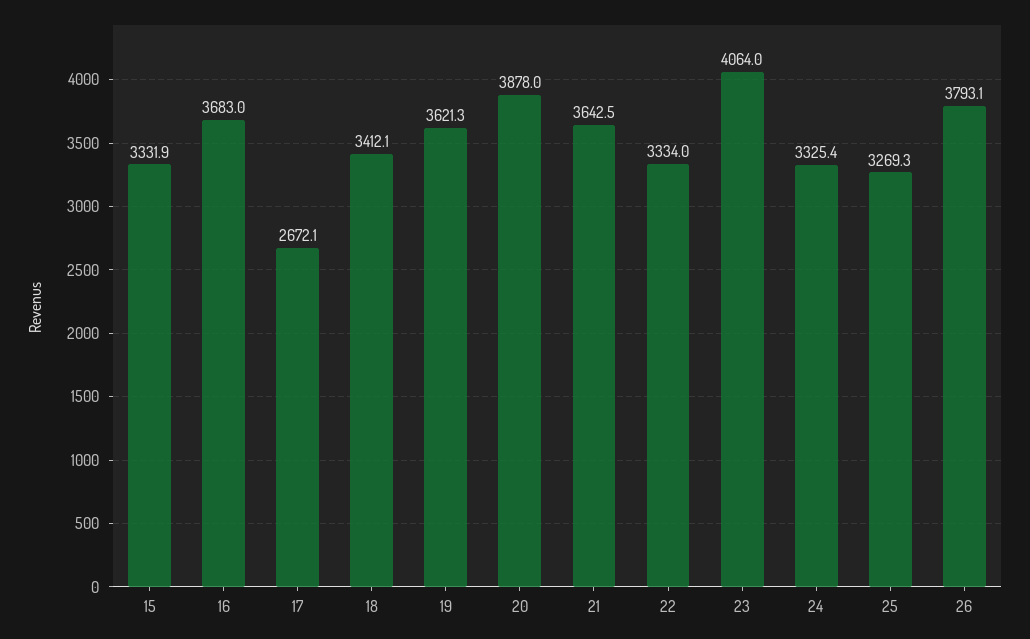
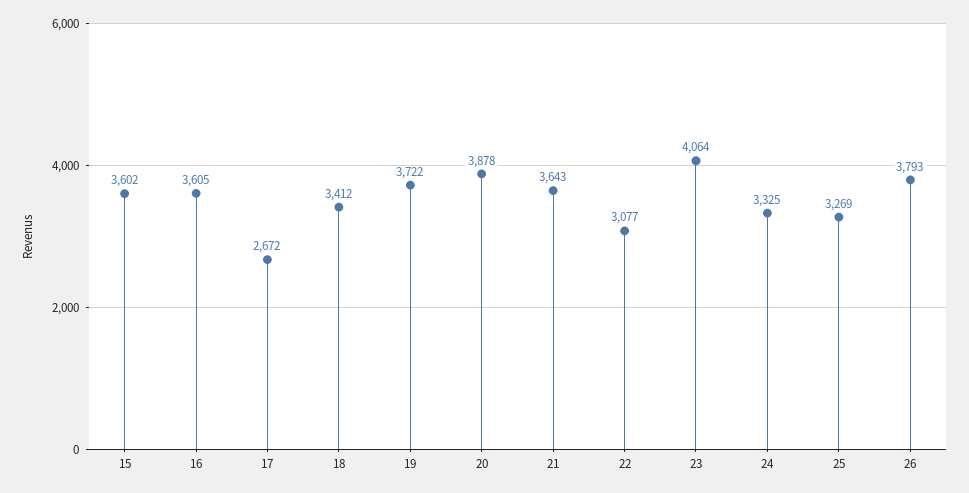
15: 3331.9 -> 3602
16: 3683 -> 3605
19: 3621.3 -> 3722
22: 3334 -> 3077

